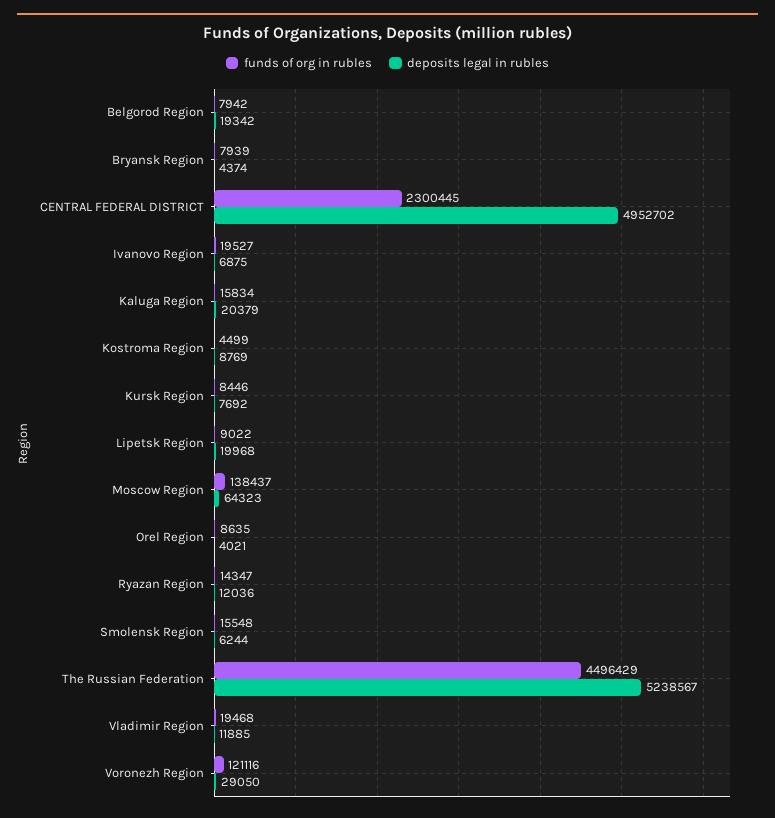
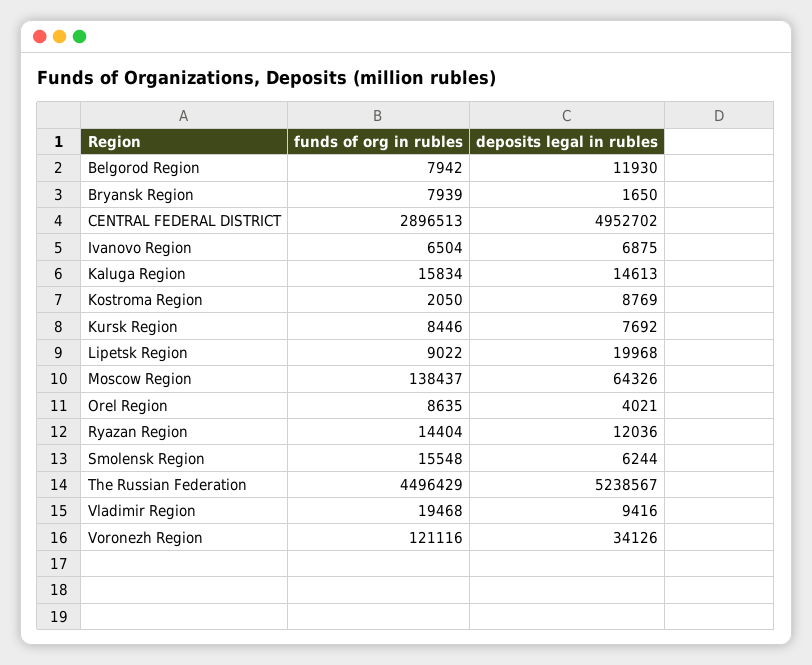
deposits legal in rubles, Belgorod Region: 19342 -> 11930
deposits legal in rubles, Bryansk Region: 4374 -> 1650
funds of org in rubles, CENTRAL FEDERAL DISTRICT: 2300445 -> 2896513
funds of org in rubles, Ivanovo Region: 19527 -> 6504
deposits legal in rubles, Kaluga Region: 20379 -> 14613
funds of org in rubles, Kostroma Region: 4499 -> 2050
deposits legal in rubles, Moscow Region: 64323 -> 64326
funds of org in rubles, Ryazan Region: 14347 -> 14404
deposits legal in rubles, Vladimir Region: 11885 -> 9416
deposits legal in rubles, Voronezh Region: 29050 -> 34126

